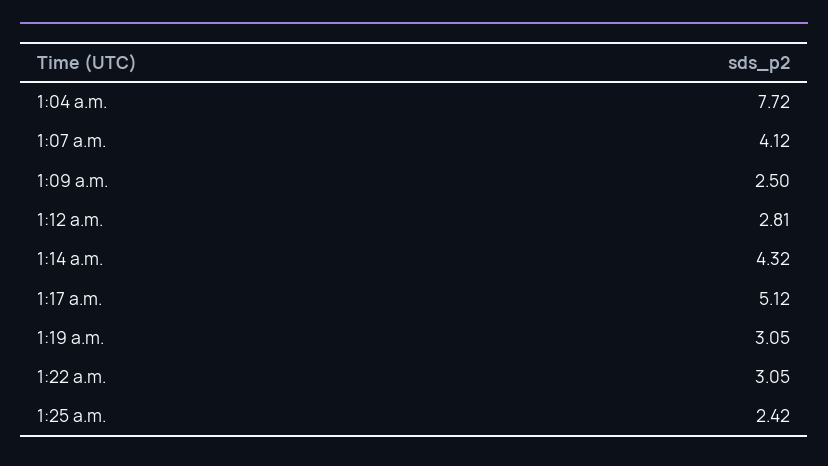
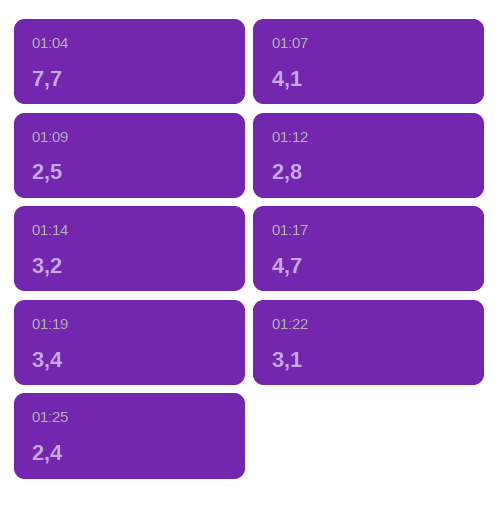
1:14 a.m.: 4.32 -> 3.2
1:17 a.m.: 5.12 -> 4.7
1:19 a.m.: 3.05 -> 3.4

